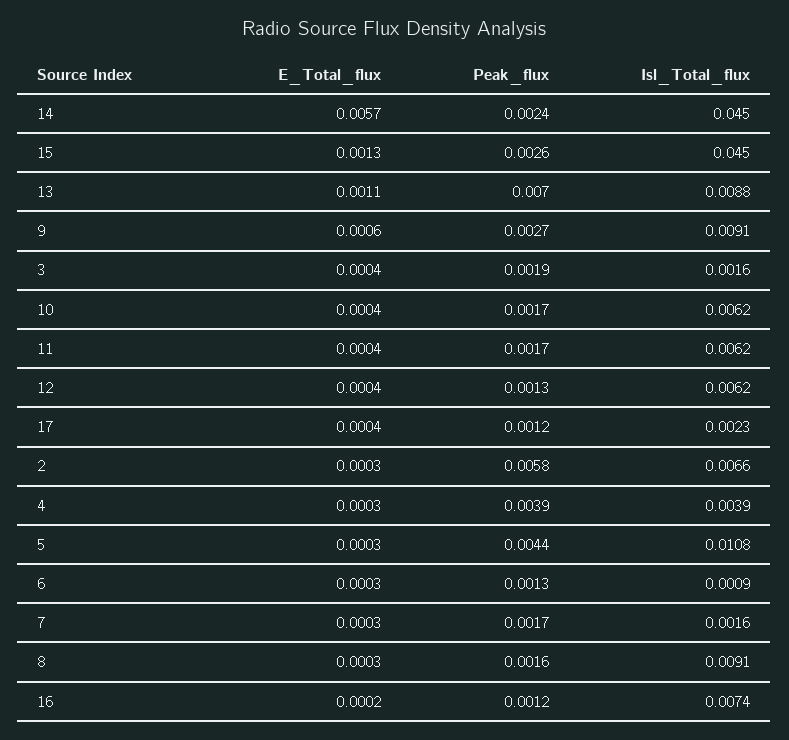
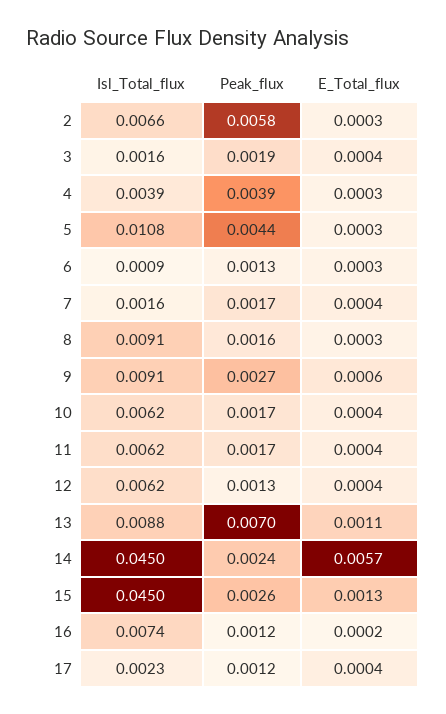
E_Total_flux, 7: 0.0003 -> 0.0004

